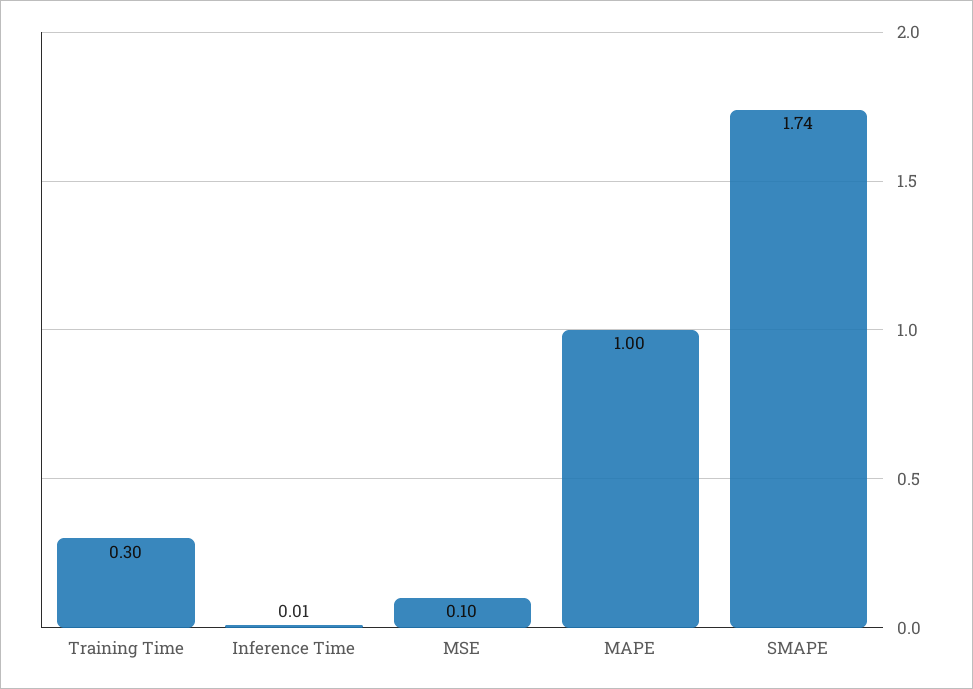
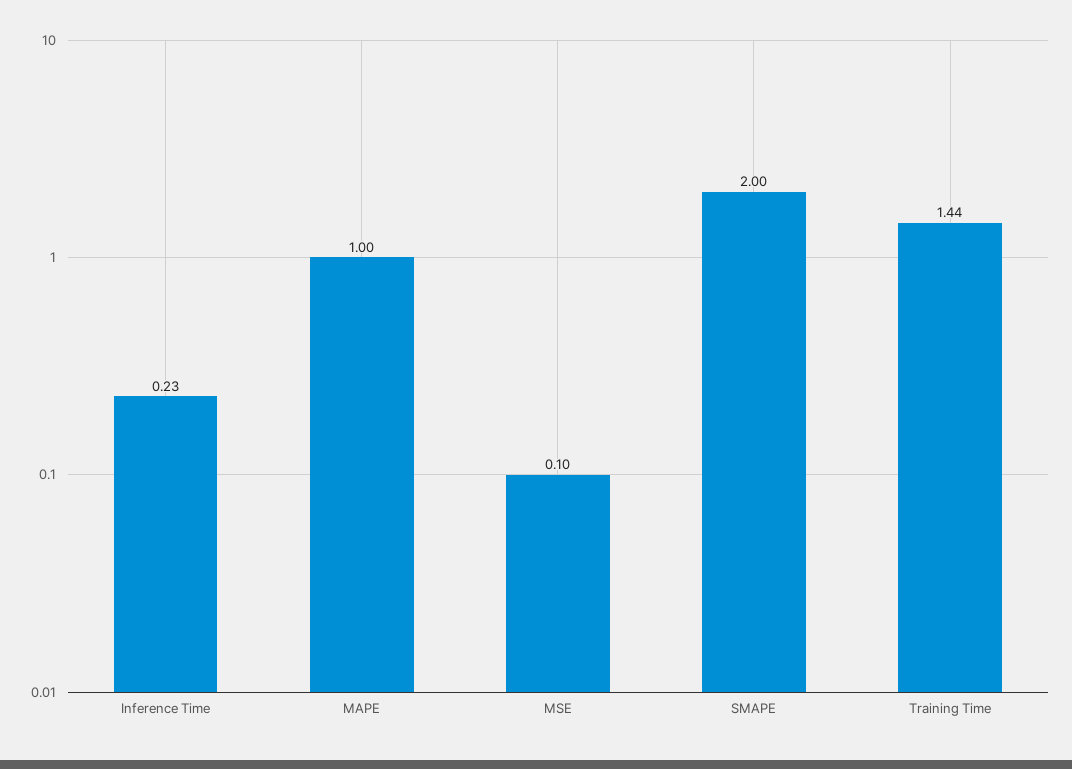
Training Time: 0.3 -> 1.44
Inference Time: 0.01 -> 0.23
SMAPE: 1.74 -> 2

